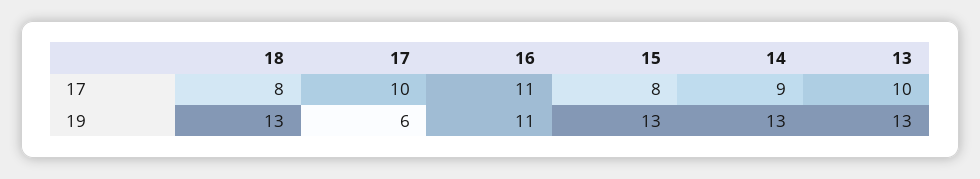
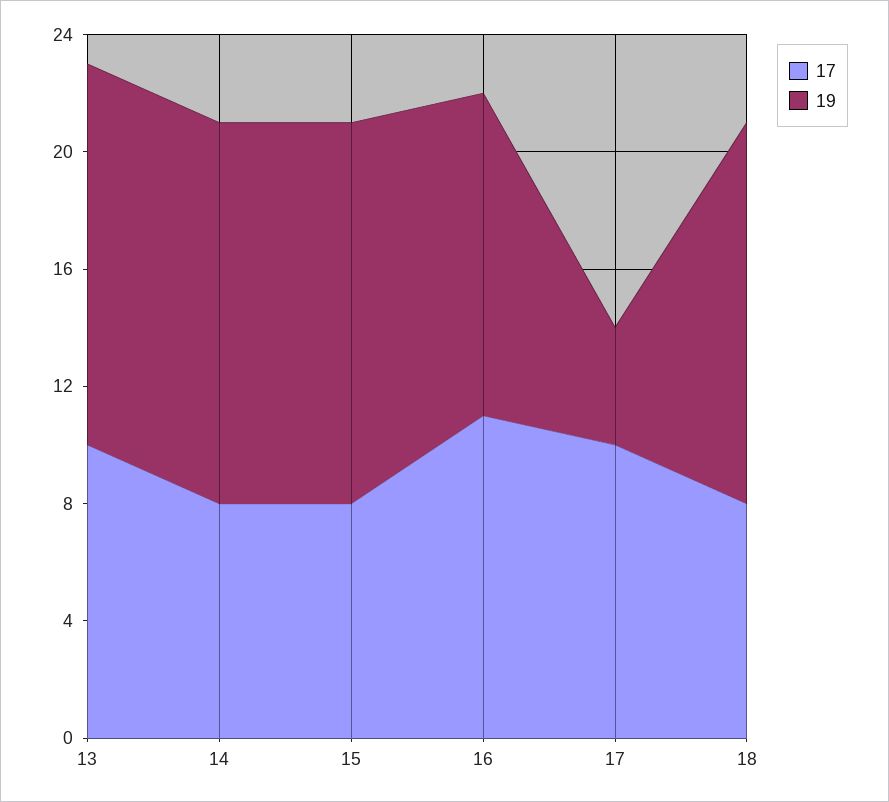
17, 14: 9 -> 8
19, 17: 6 -> 4

